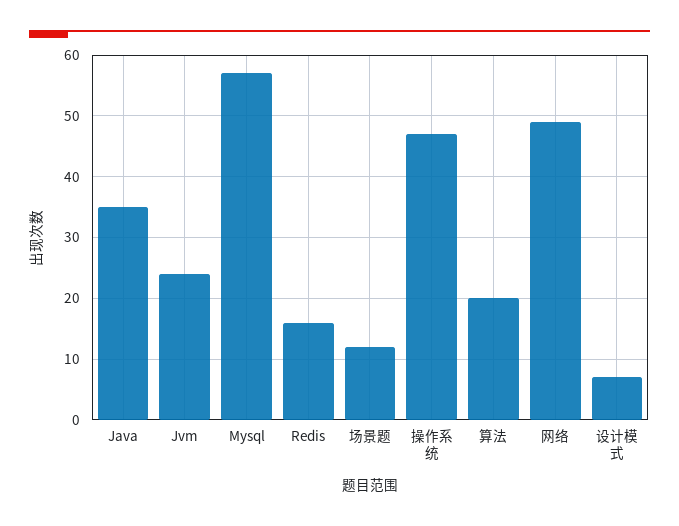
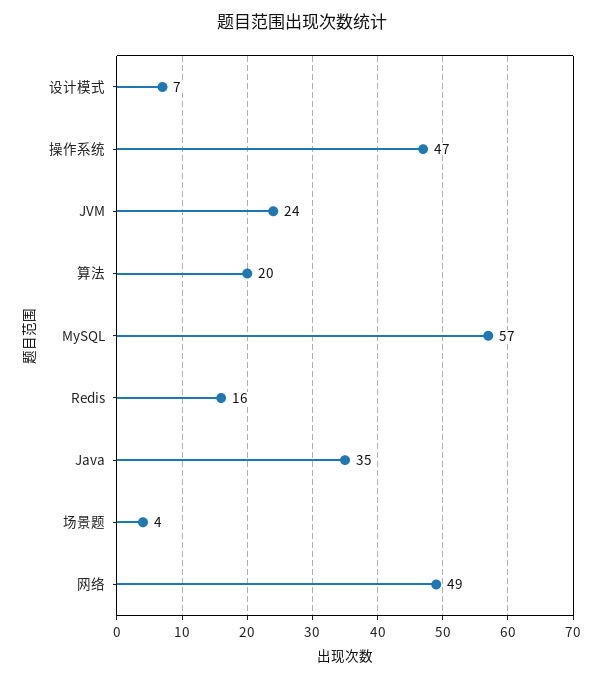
场景题: 12 -> 4

